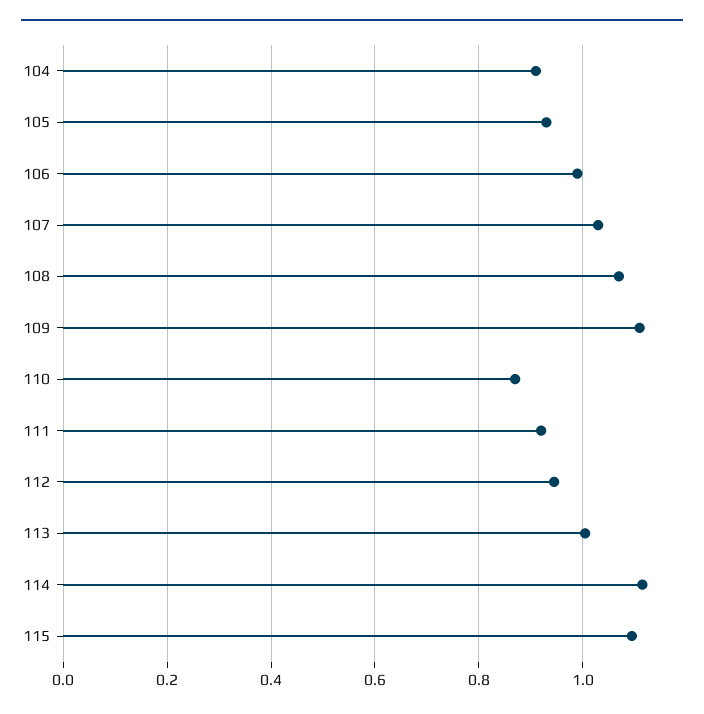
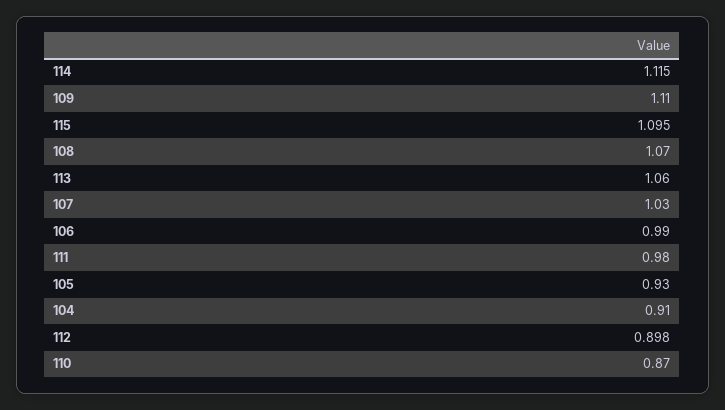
111: 0.92 -> 0.98
112: 0.94 -> 0.898
113: 1 -> 1.06

